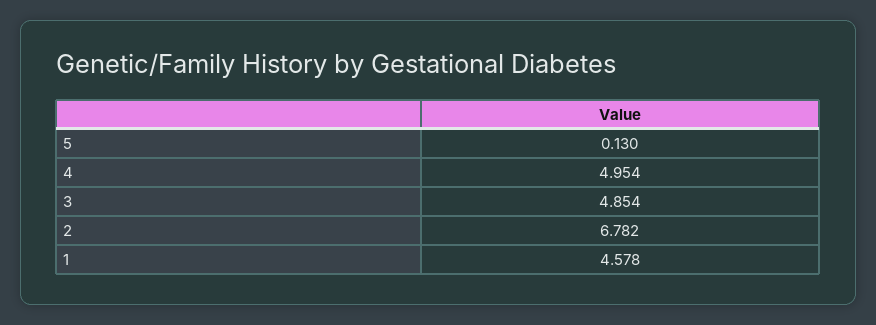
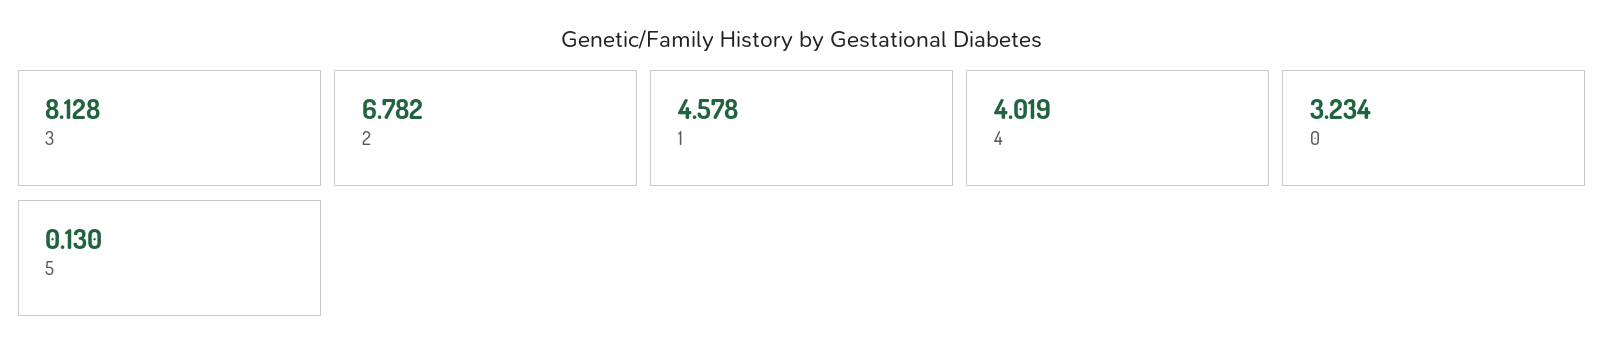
4: 4.954 -> 4.019
3: 4.854 -> 8.128
0: none -> 3.234

